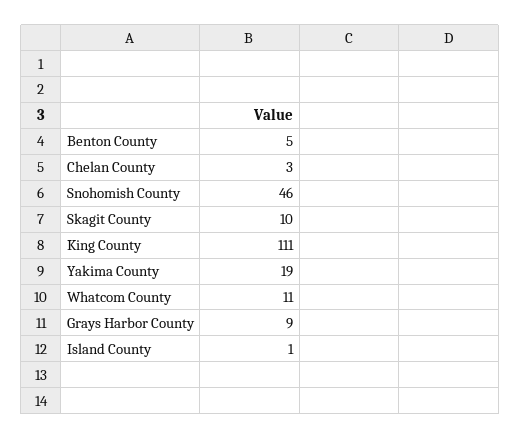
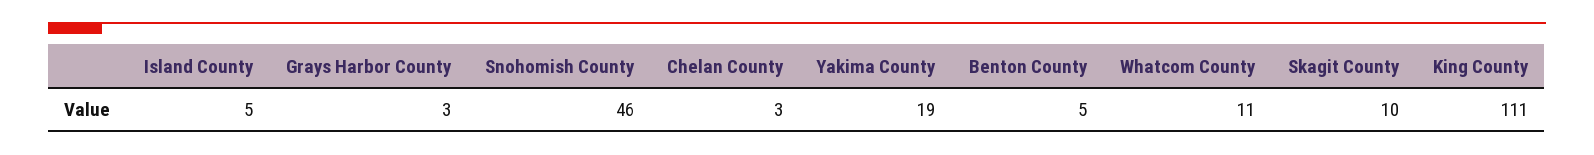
Grays Harbor County: 9 -> 3
Island County: 1 -> 5

